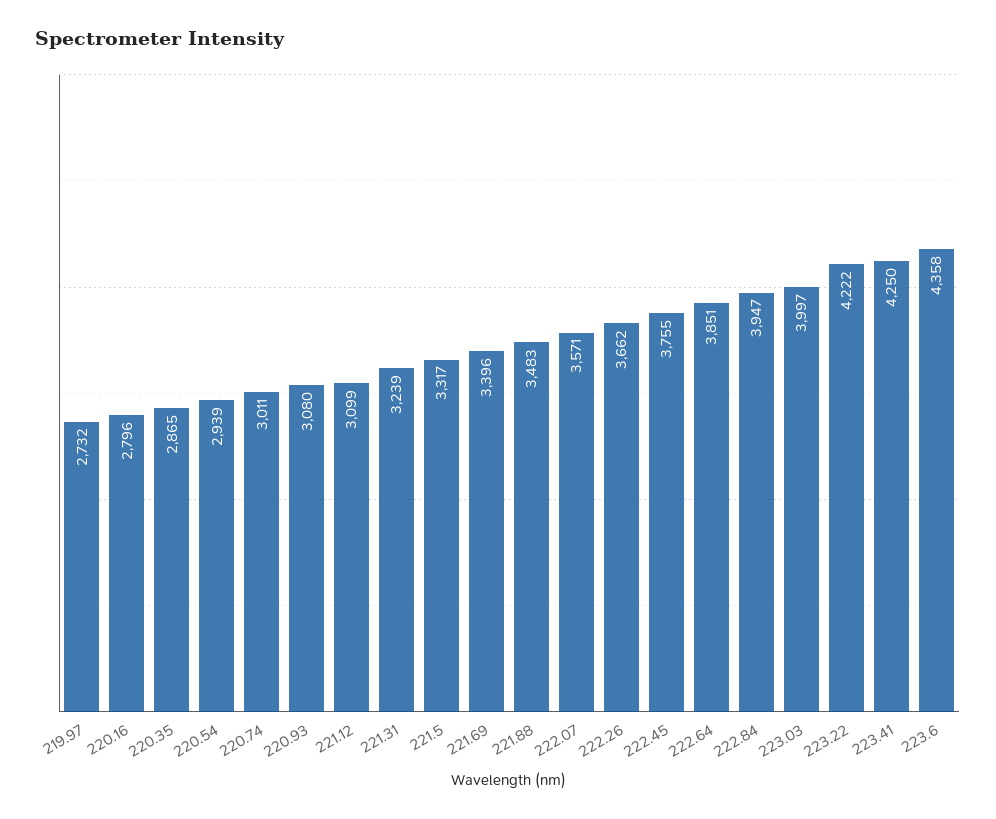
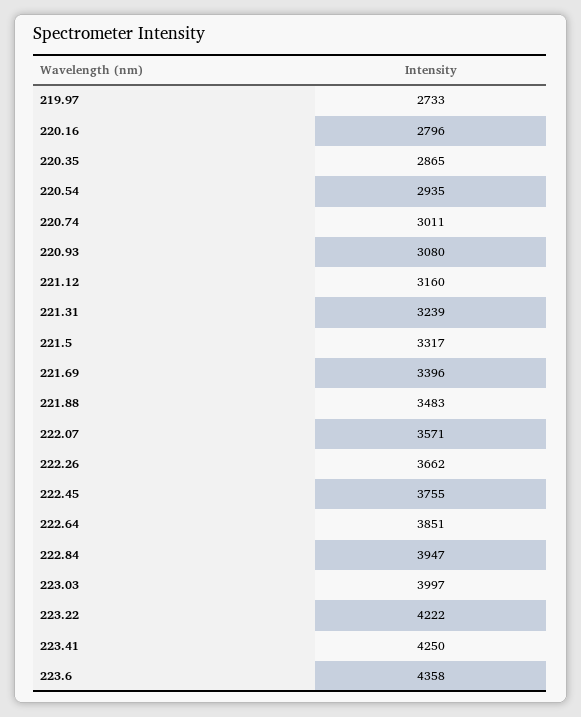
219.97: 2732 -> 2733
220.54: 2939 -> 2935
221.12: 3099 -> 3160

